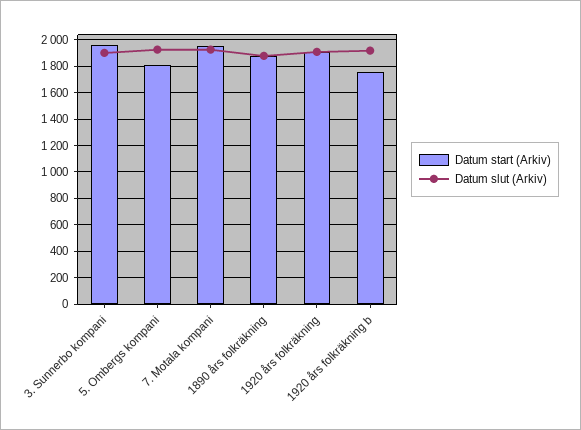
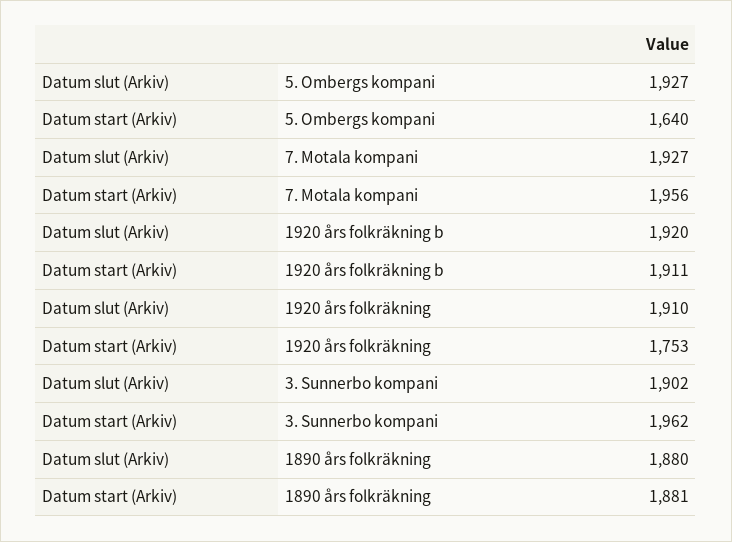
Datum start (Arkiv), 5. Ombergs kompani: 1800 -> 1640
Datum start (Arkiv), 1920 års folkräkning: 1900 -> 1753
Datum start (Arkiv), 1920 års folkräkning b: 1750 -> 1911

